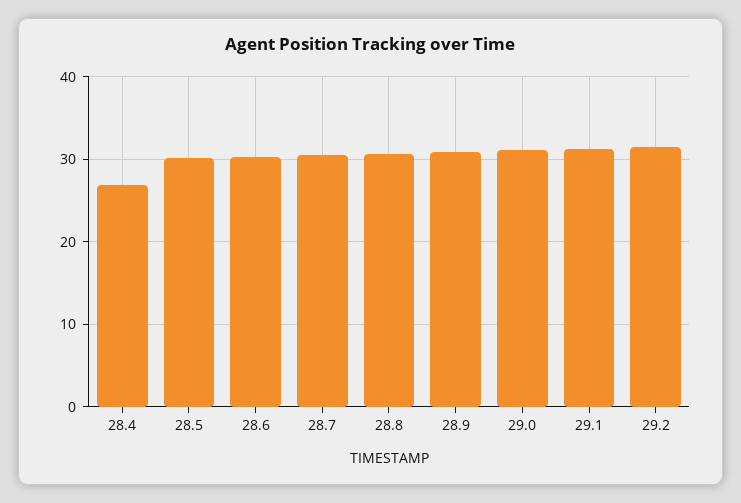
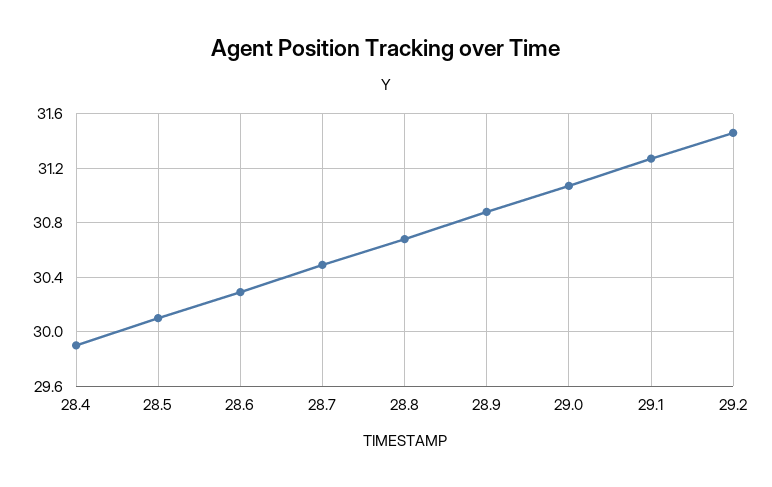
28.4: 27 -> 29.9

